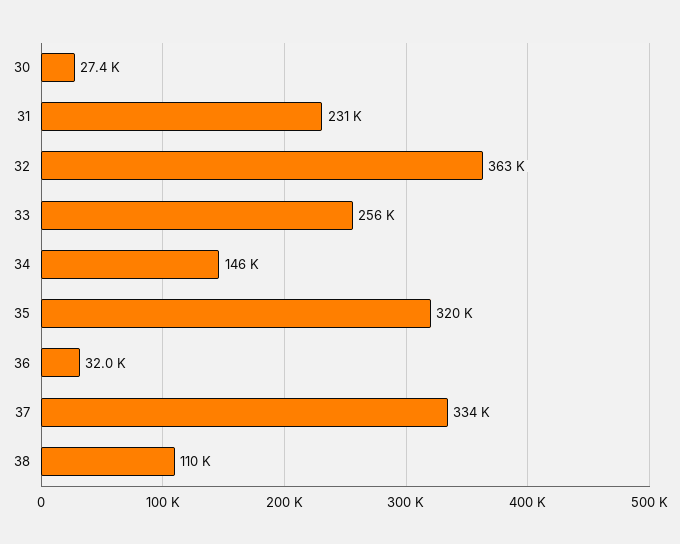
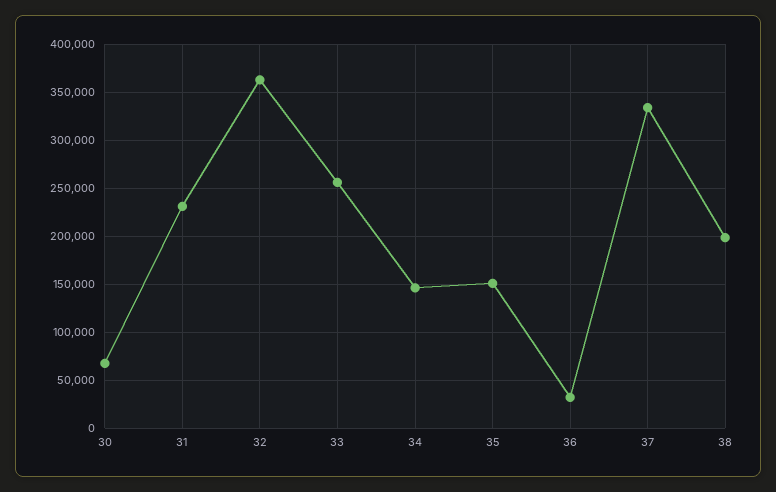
30: 27400 -> 70000
35: 320000 -> 150000
38: 110000 -> 200000

